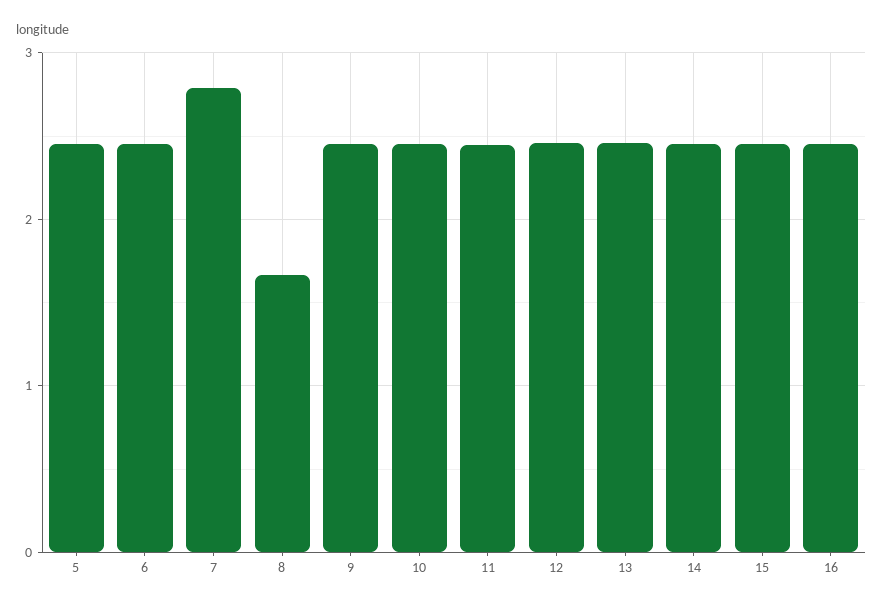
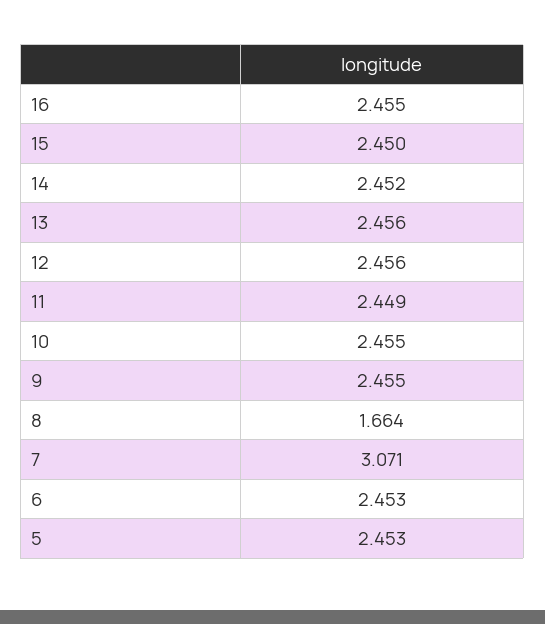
7: 2.8 -> 3.071

